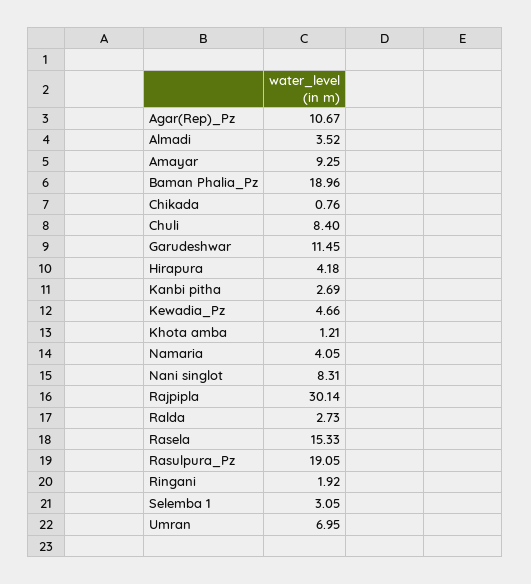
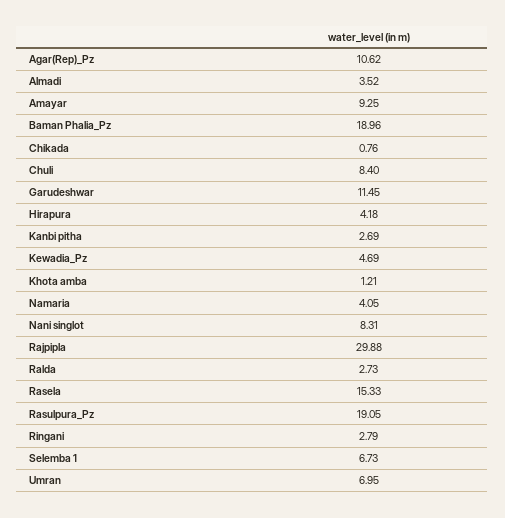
Agar(Rep)_Pz: 10.67 -> 10.62
Kewadia_Pz: 4.66 -> 4.69
Rajpipla: 30.14 -> 29.88
Ringani: 1.92 -> 2.79
Selemba 1: 3.05 -> 6.73

